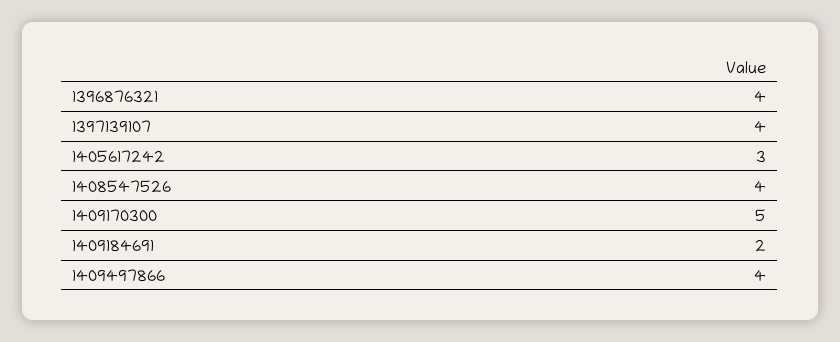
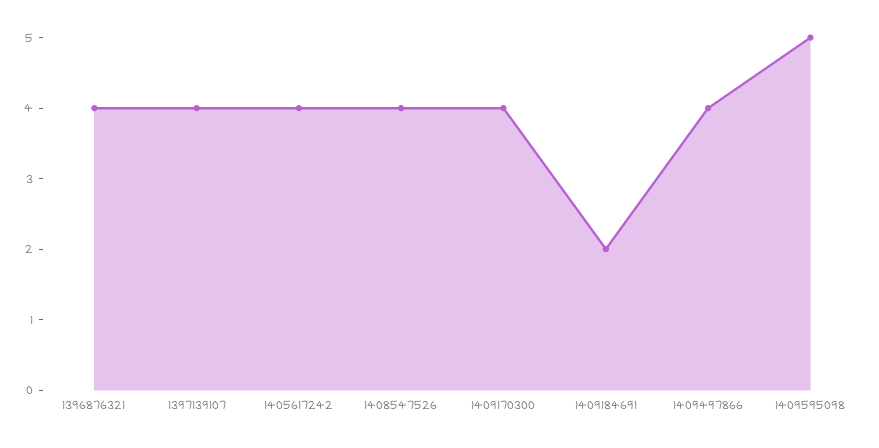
1405617242: 3 -> 4
1409170300: 5 -> 4
1409595098: none -> 5

